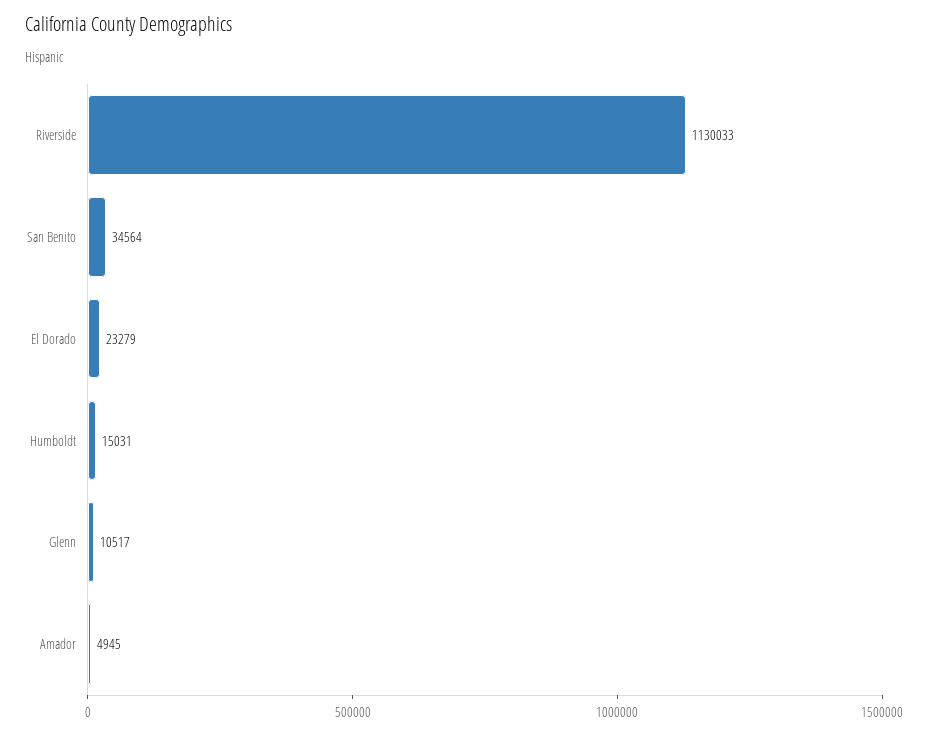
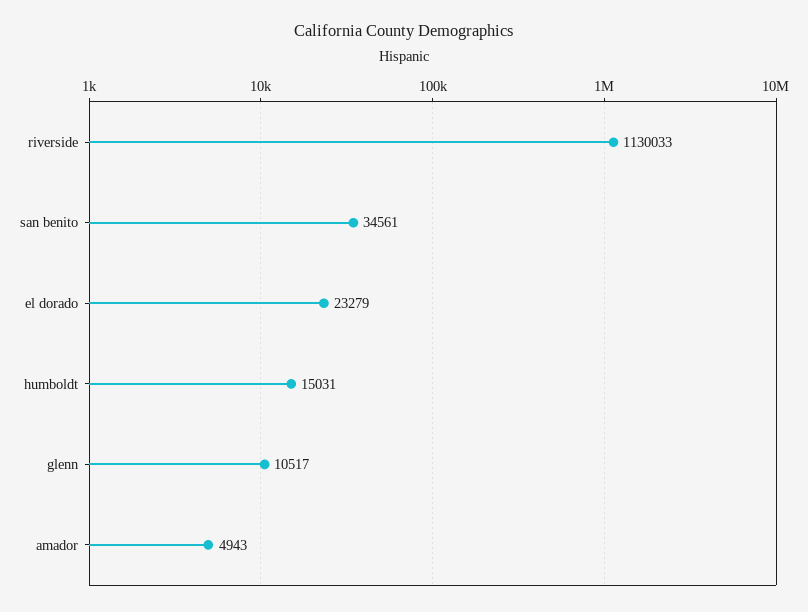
San Benito: 34564 -> 34561
Amador: 4945 -> 4943

